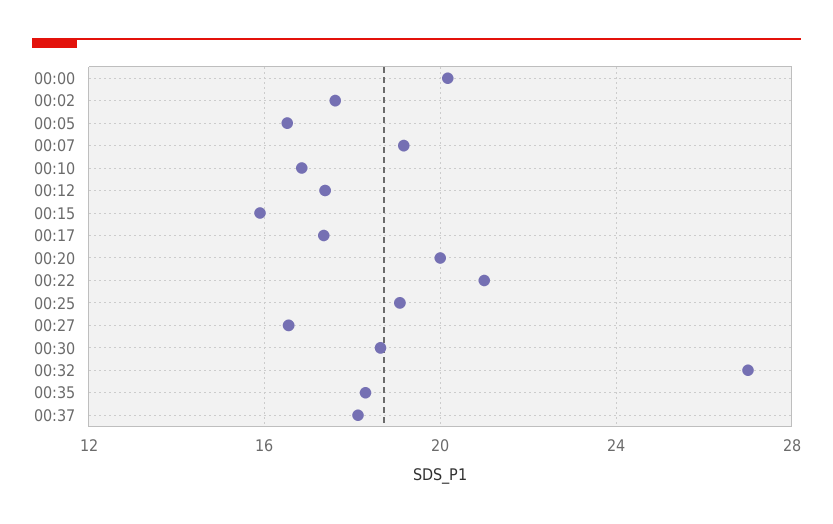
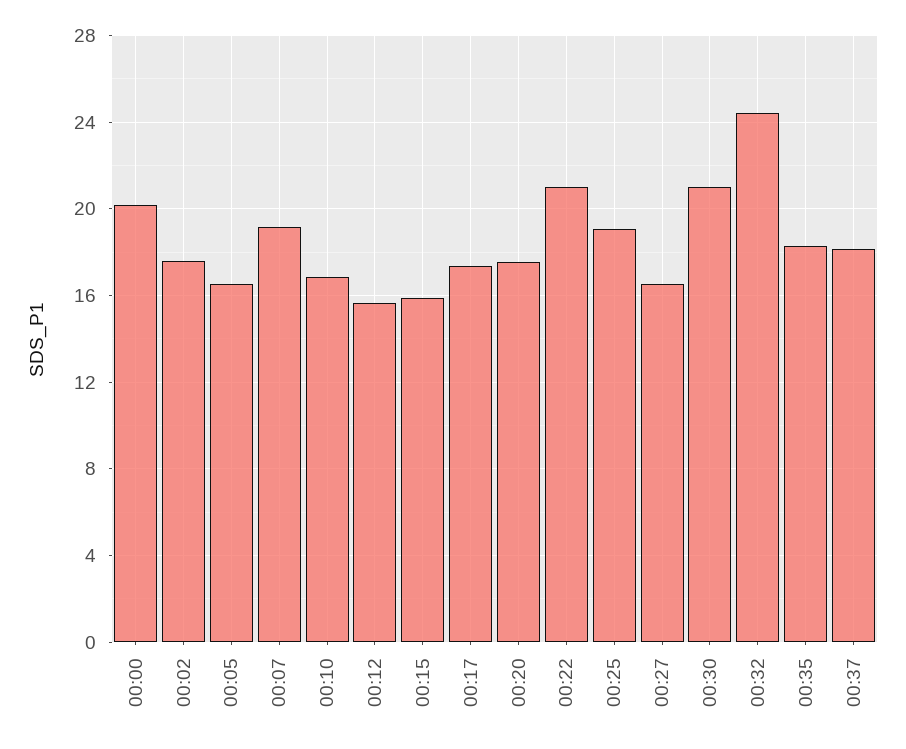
00:12: 17.5 -> 15.5
00:20: 20 -> 17.5
00:30: 18.5 -> 21
00:32: 27 -> 24.5

